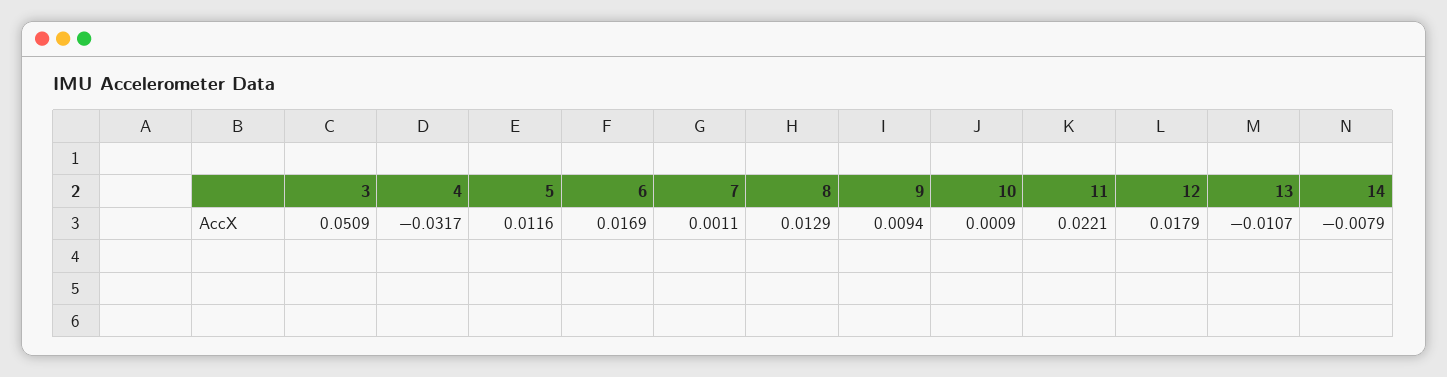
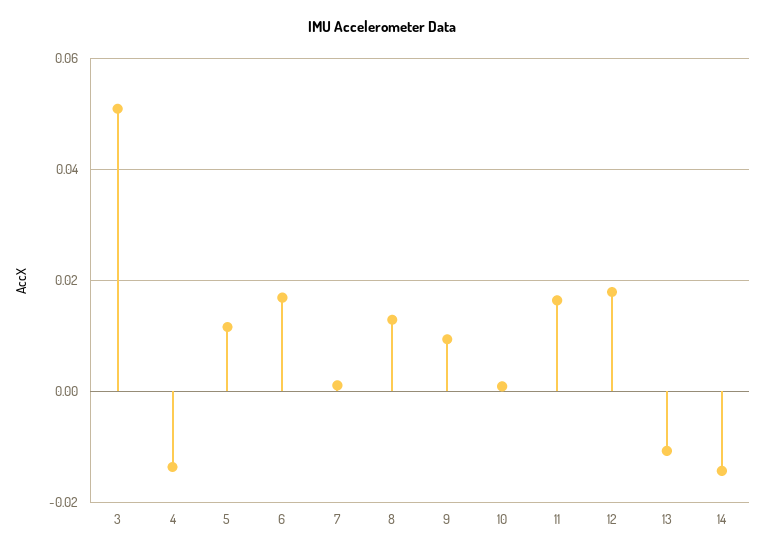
4: -0.0317 -> -0.014
11: 0.0221 -> 0.016
14: -0.0079 -> -0.014

